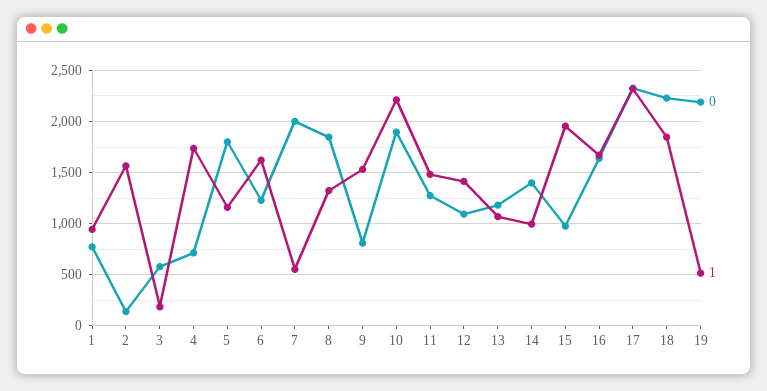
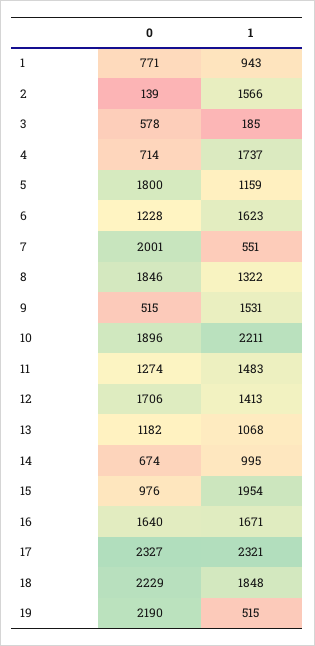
0, 9: 800 -> 515
0, 12: 1100 -> 1706
0, 14: 1400 -> 674

